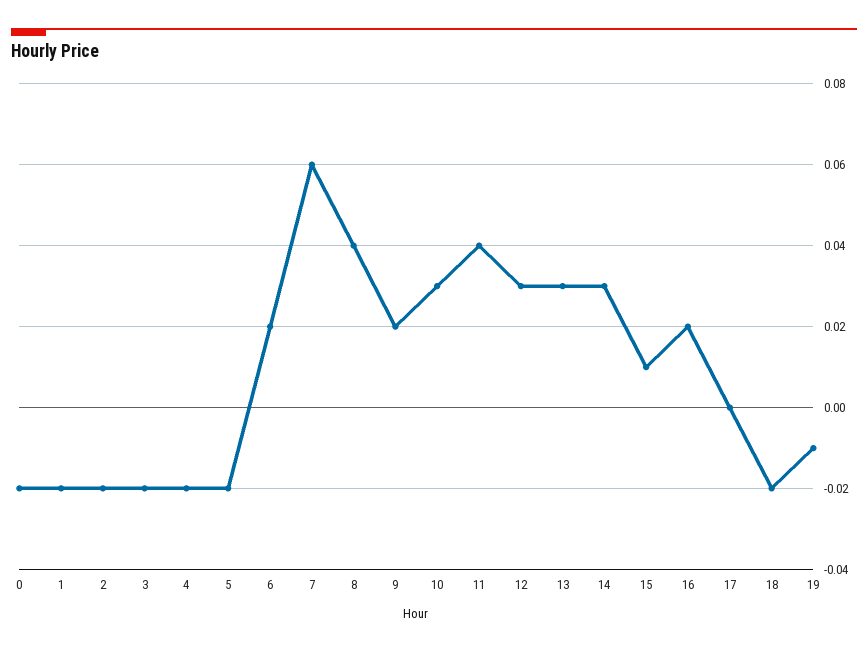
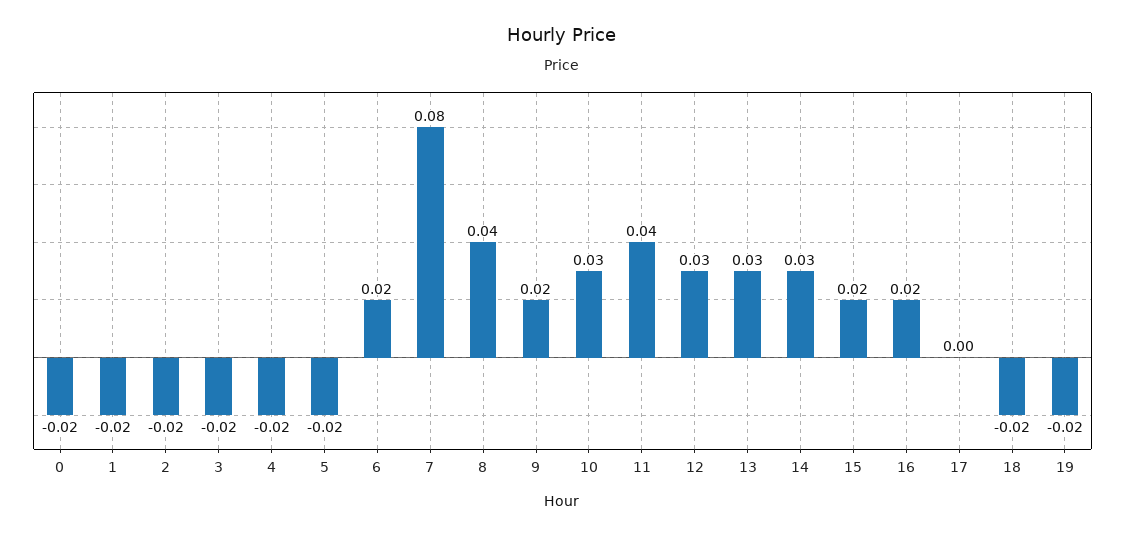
7: 0.06 -> 0.08
15: 0.01 -> 0.02
19: -0.01 -> -0.02

